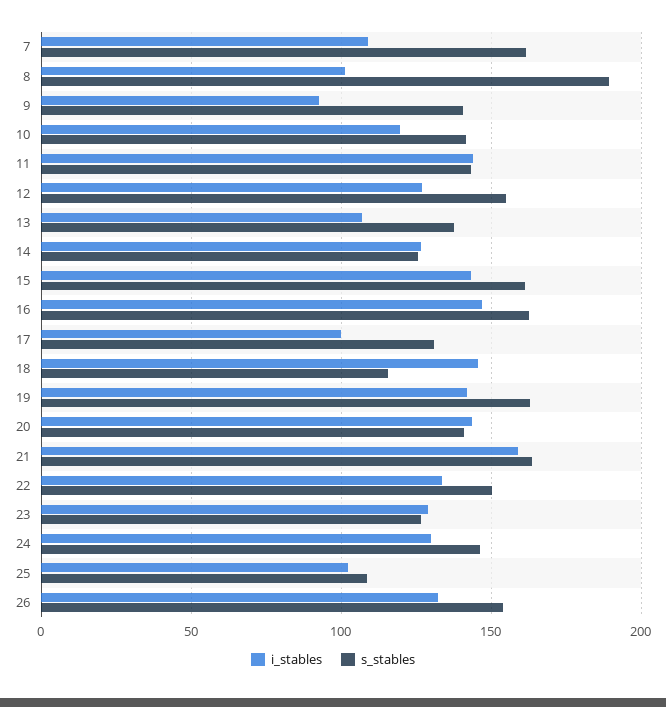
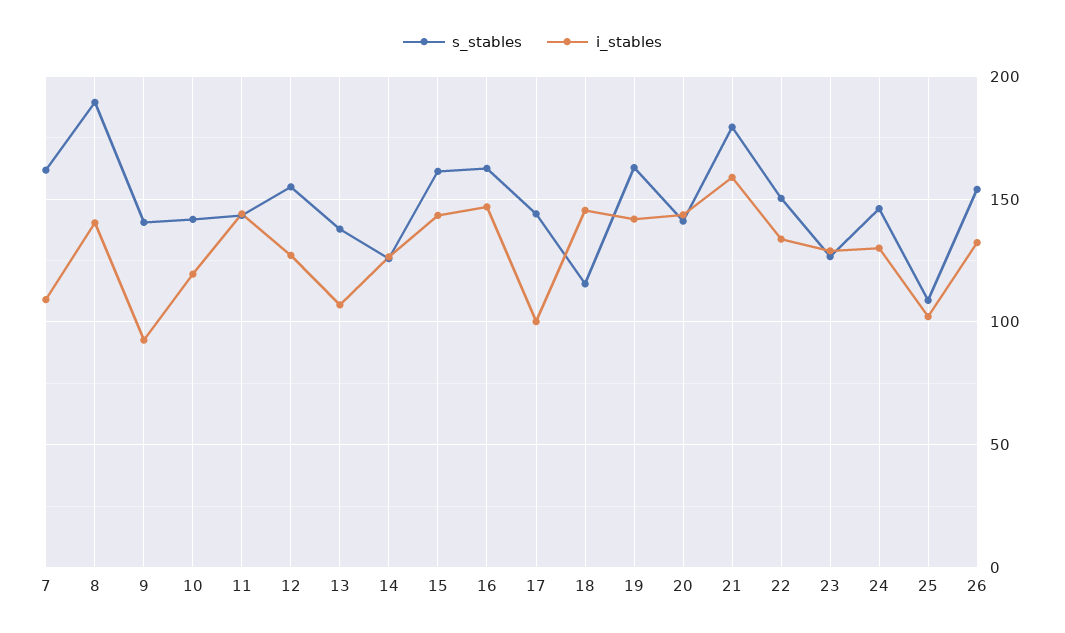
i_stables, 8: 100 -> 140
s_stables, 17: 130 -> 145
s_stables, 21: 165 -> 180

